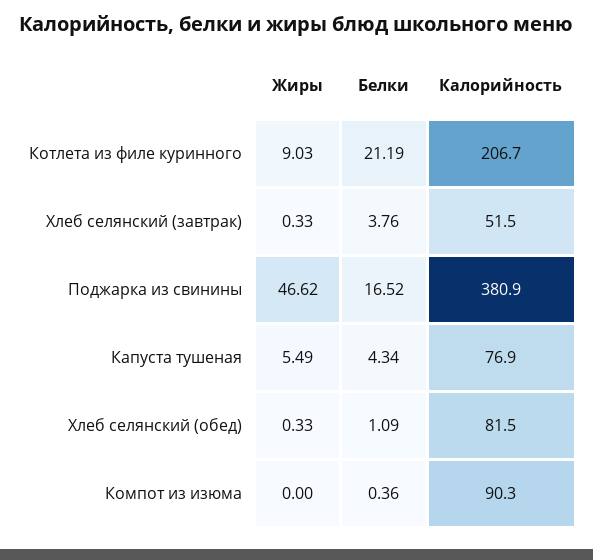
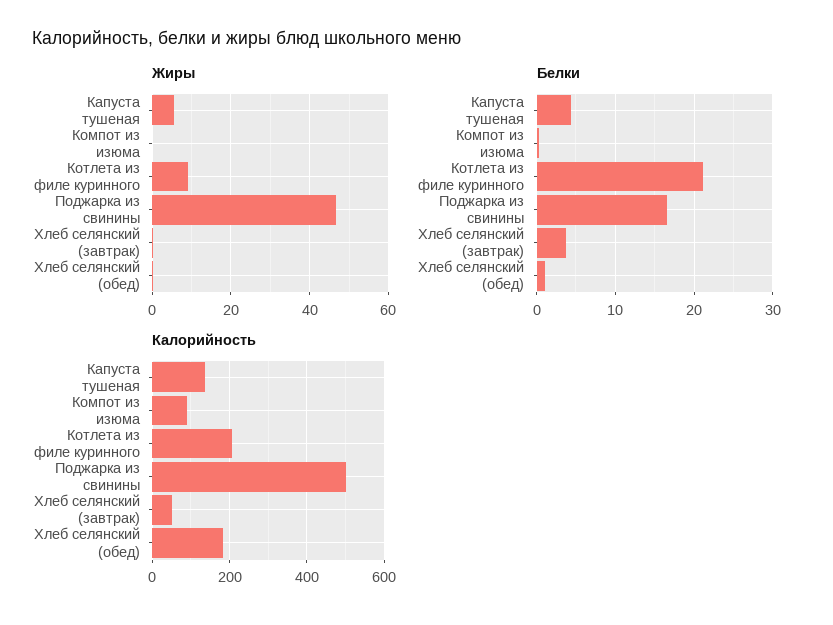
Калорийность, Поджарка из свинины: 380.9 -> 500
Калорийность, Капуста тушеная: 76.9 -> 140
Калорийность, Хлеб селянский (обед): 81.5 -> 180

